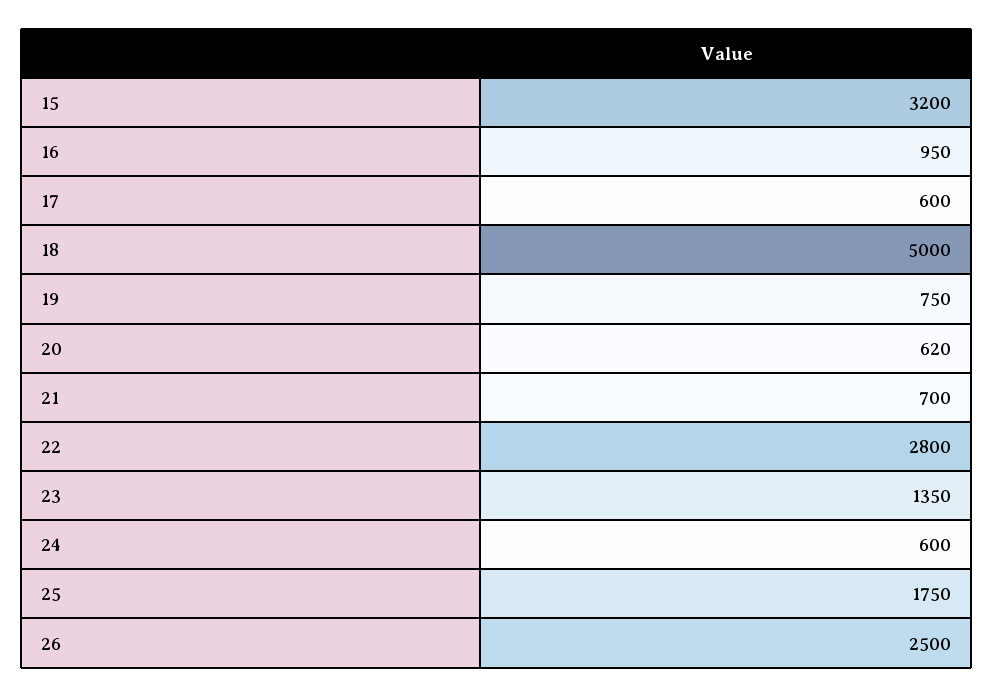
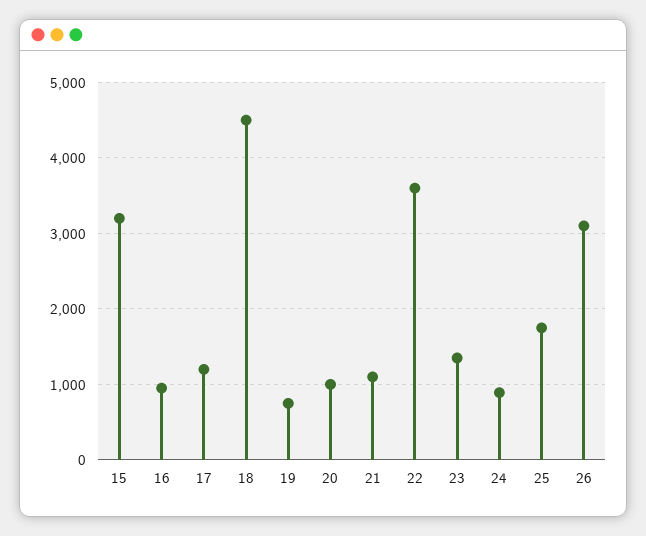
17: 600 -> 1200
18: 5000 -> 4500
20: 620 -> 1000
21: 700 -> 1100
22: 2800 -> 3600
24: 600 -> 900
26: 2500 -> 3100

